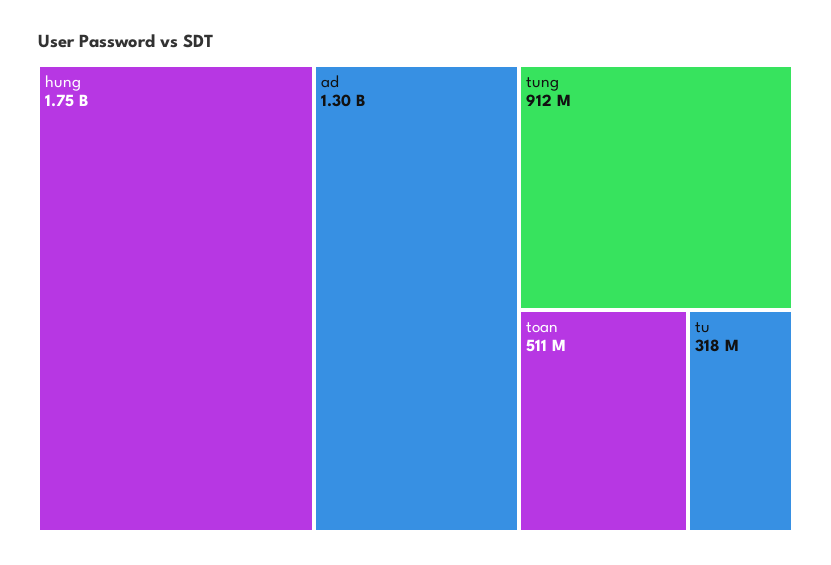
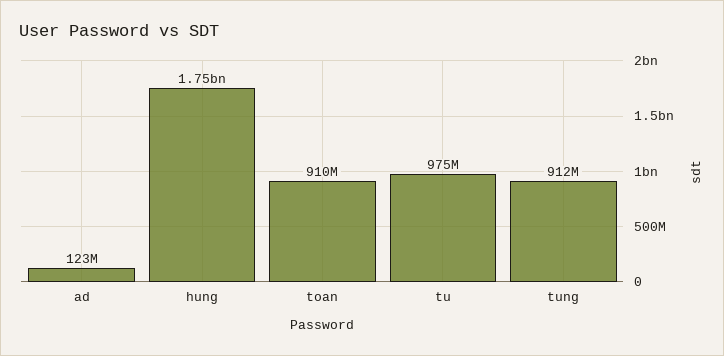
ad: 1300000000 -> 123000000
toan: 511000000 -> 910000000
tu: 318000000 -> 975000000

